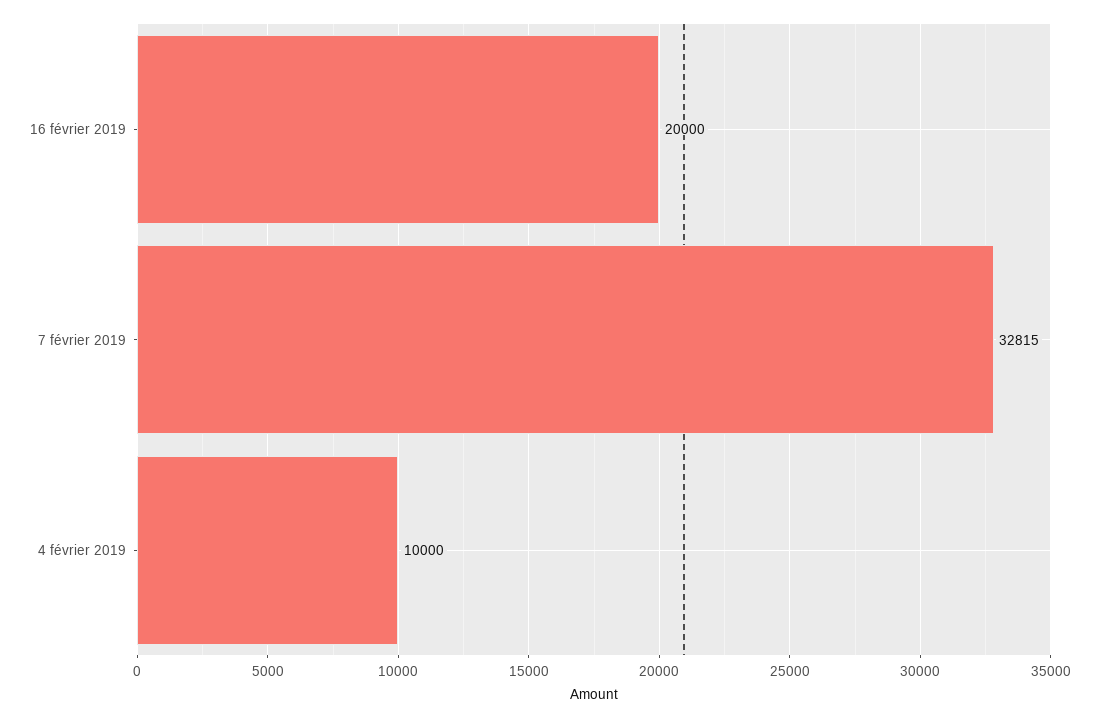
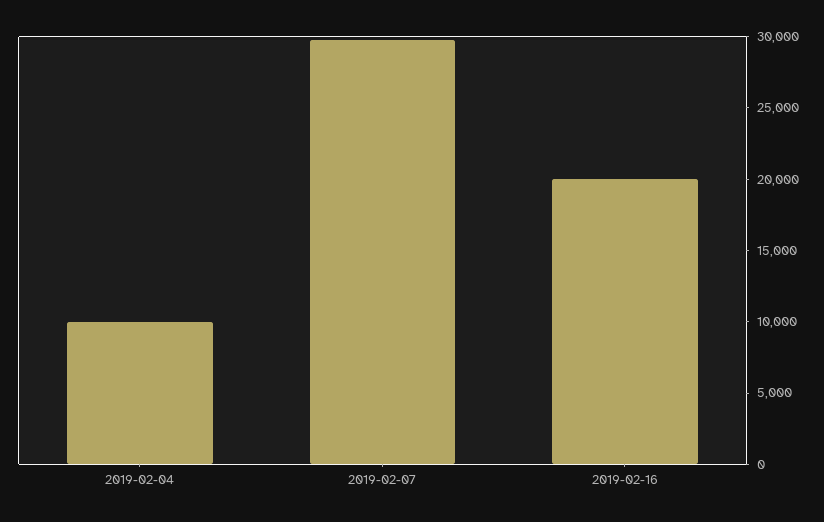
7 février 2019: 32815 -> 30000

